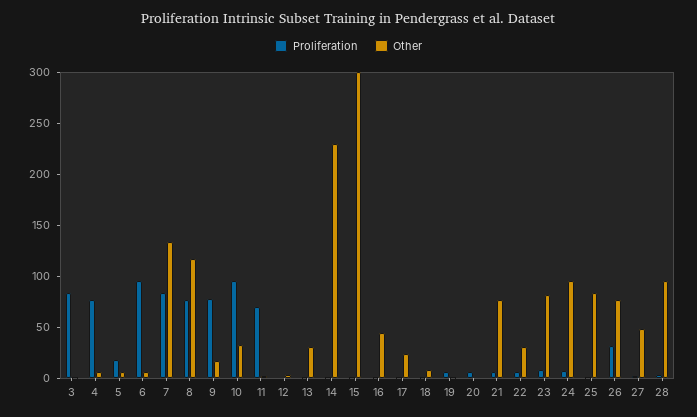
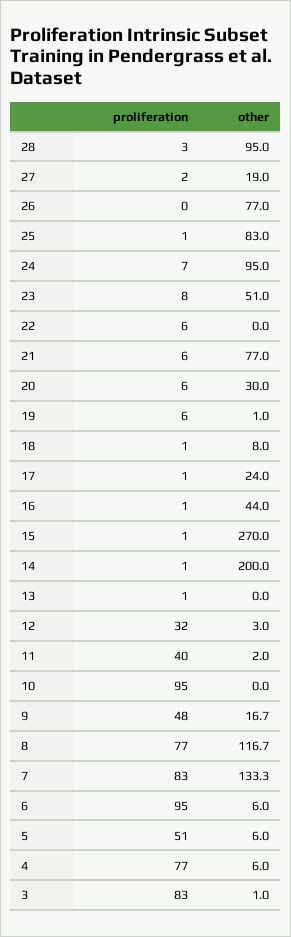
Proliferation, 5: 20 -> 51
Proliferation, 9: 80 -> 48
Other, 10: 30 -> 0
Proliferation, 11: 70 -> 40
Proliferation, 12: 0 -> 32
Other, 13: 30 -> 0
Other, 14: 230 -> 200
Other, 15: 300 -> 270
Other, 20: 0 -> 30
Other, 22: 30 -> 0
Other, 23: 80 -> 51
Proliferation, 26: 30 -> 0
Other, 27: 50 -> 19

